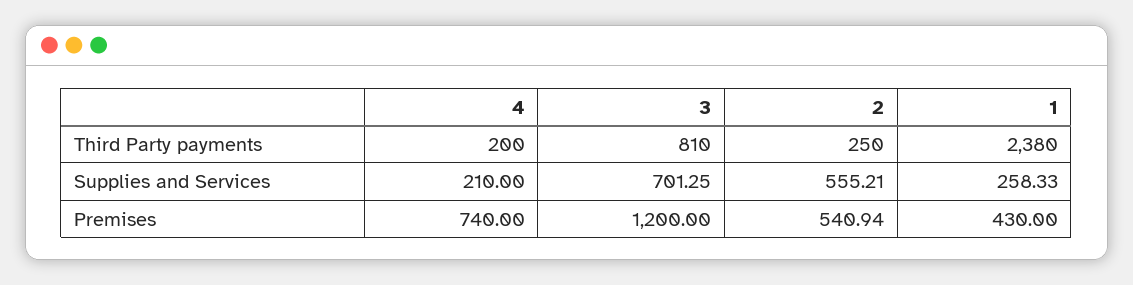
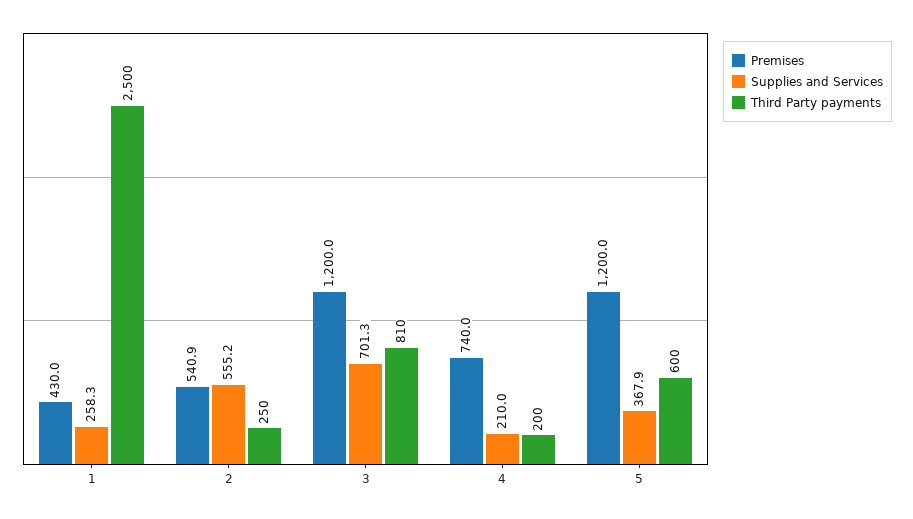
Third Party payments, 1: 2380 -> 2500
Premises, 5: none -> 1200
Supplies and Services, 5: none -> 367.9
Third Party payments, 5: none -> 600

